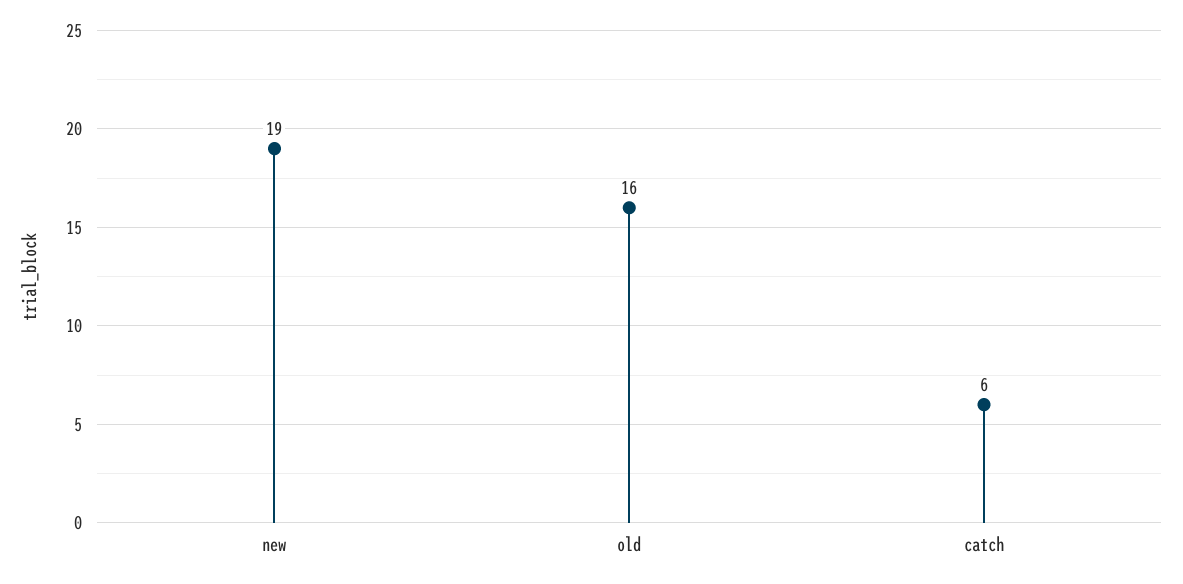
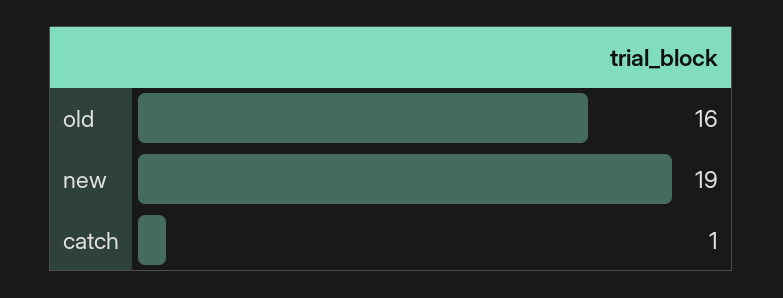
catch: 6 -> 1

